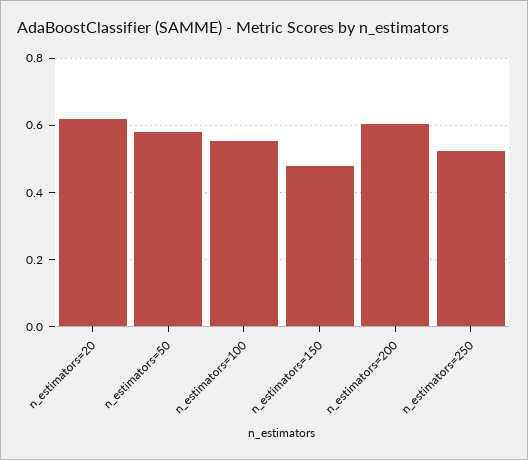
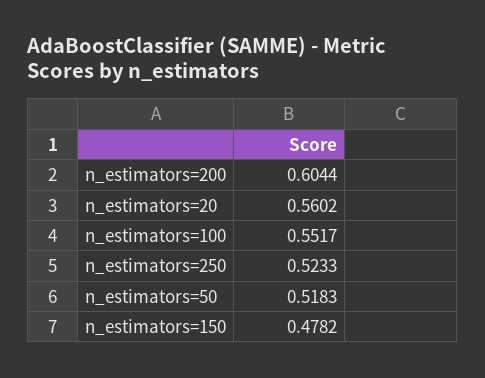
n_estimators=20: 0.62 -> 0.5602
n_estimators=50: 0.58 -> 0.5183

